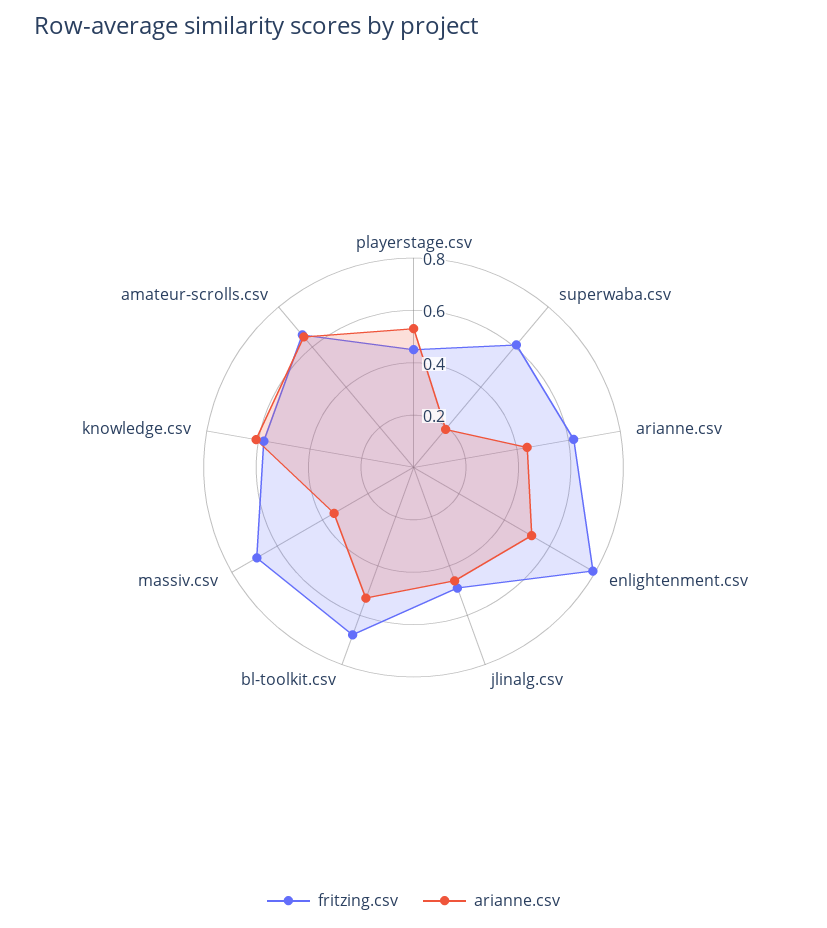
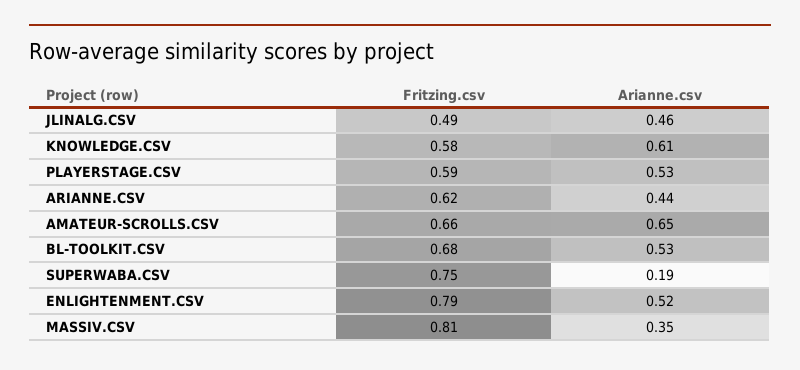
fritzing.csv, playerstage.csv: 0.45 -> 0.59
fritzing.csv, superwaba.csv: 0.6 -> 0.75
fritzing.csv, massiv.csv: 0.7 -> 0.81

